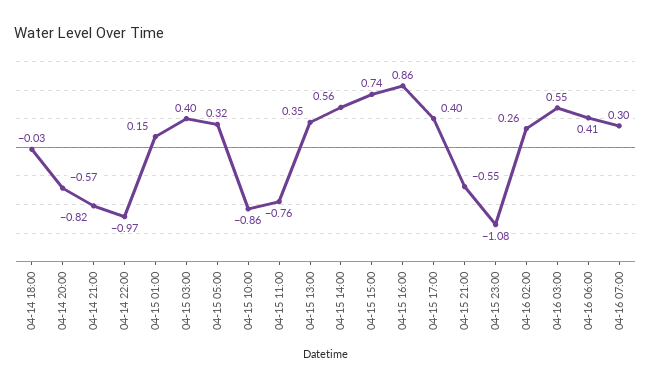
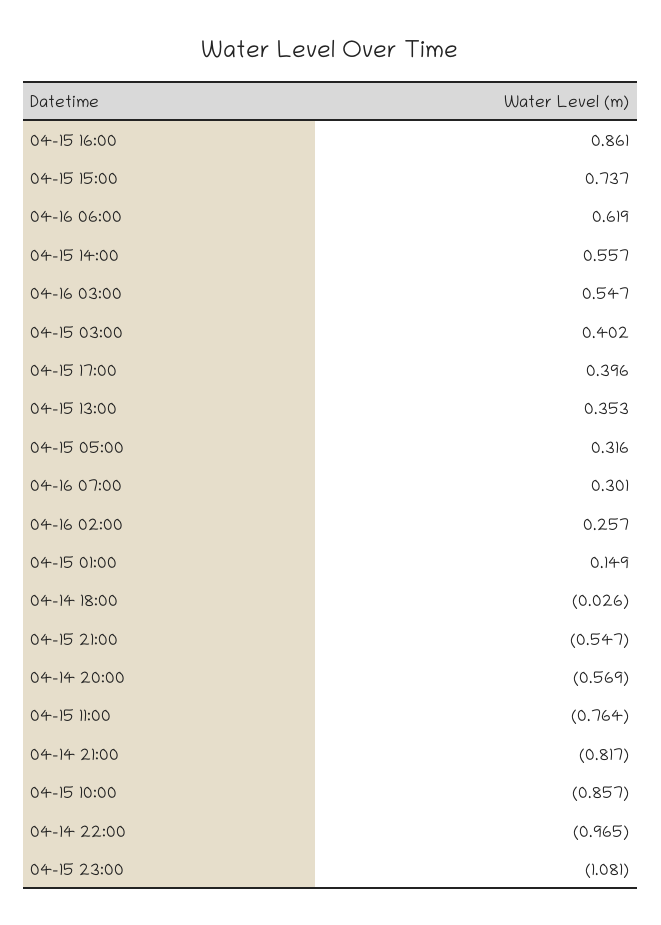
04-16 06:00: 0.41 -> 0.619

